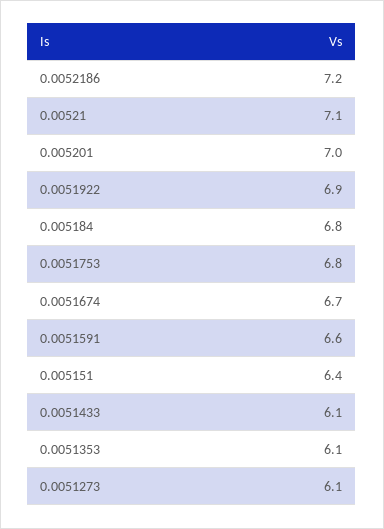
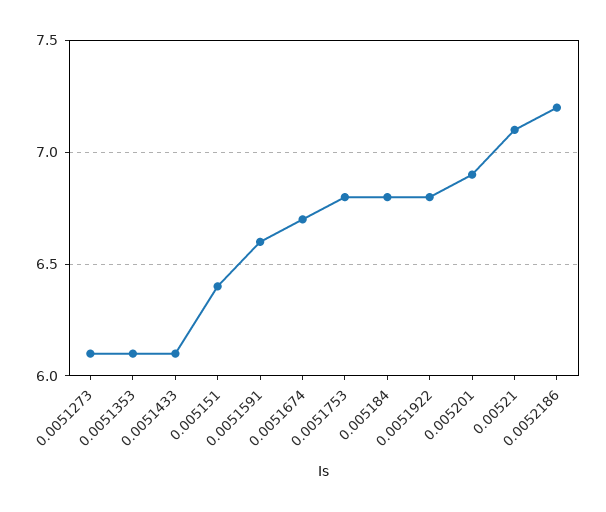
0.005201: 7 -> 6.9
0.0051922: 6.9 -> 6.8

